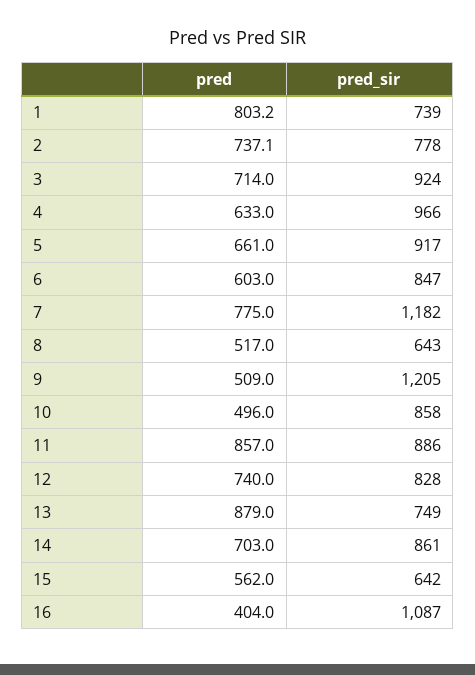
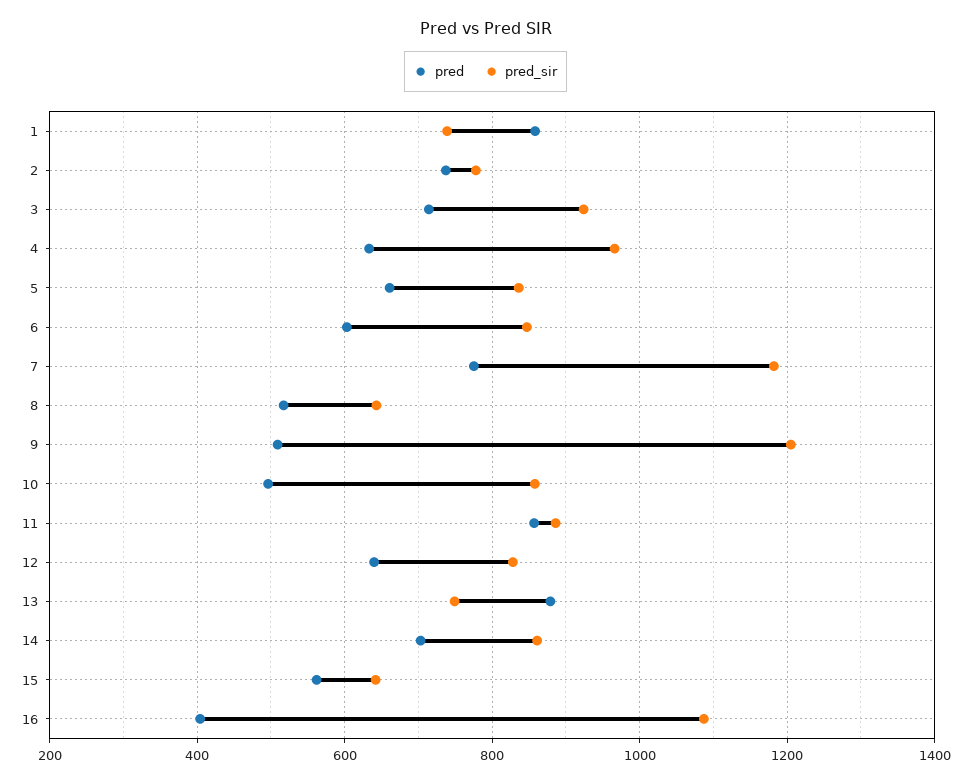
pred, 1: 803.2 -> 860
pred_sir, 5: 917 -> 840
pred, 12: 740 -> 640

